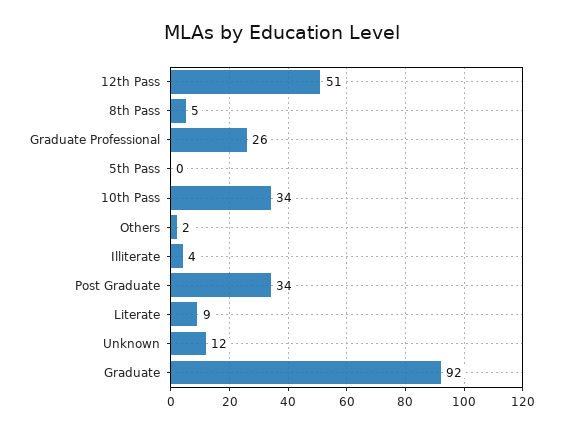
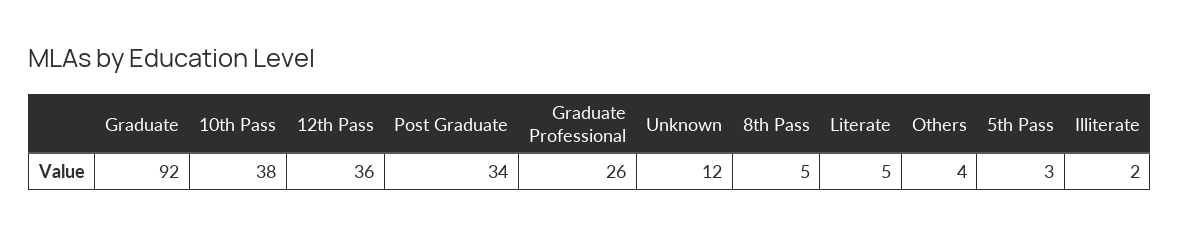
12th Pass: 51 -> 36
5th Pass: 0 -> 3
10th Pass: 34 -> 38
Others: 2 -> 4
Illiterate: 4 -> 2
Literate: 9 -> 5

